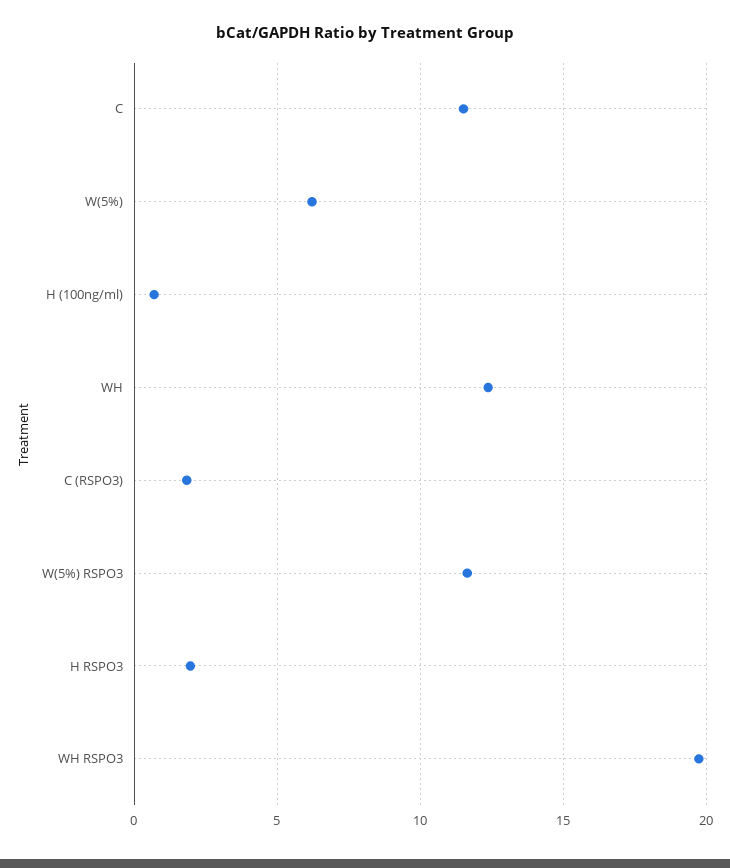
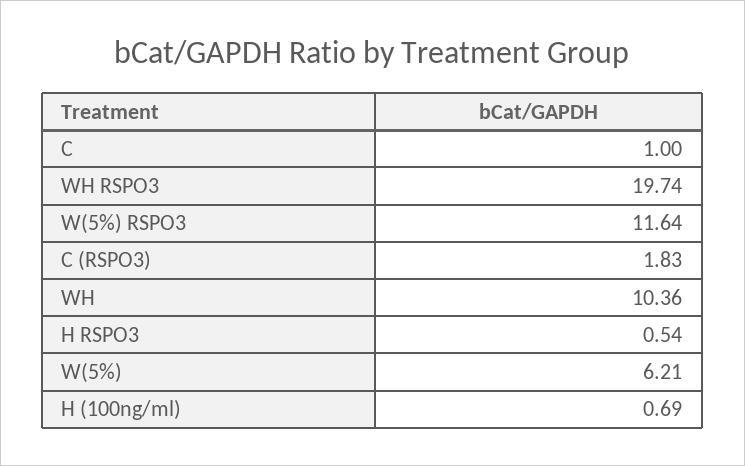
C: 11.5 -> 1
WH: 12.5 -> 10.36
H RSPO3: 2 -> 0.54

